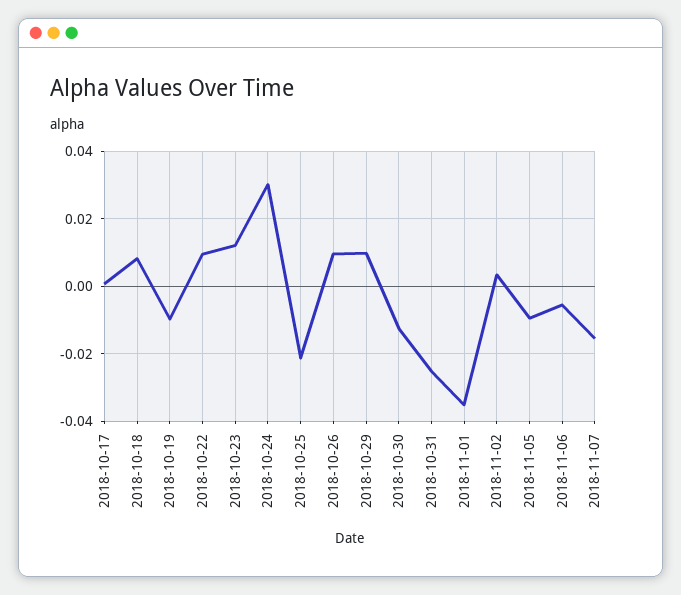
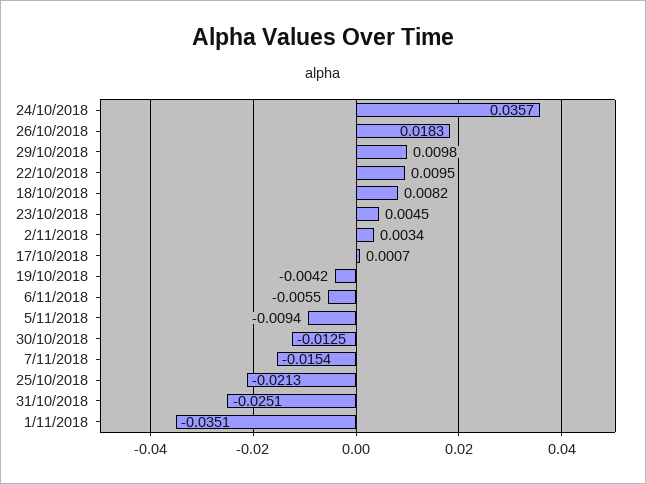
2018-10-19: -0.01 -> -0.0042
2018-10-23: 0.012 -> 0.0045
2018-10-24: 0.03 -> 0.0357
2018-10-26: 0.01 -> 0.0183

